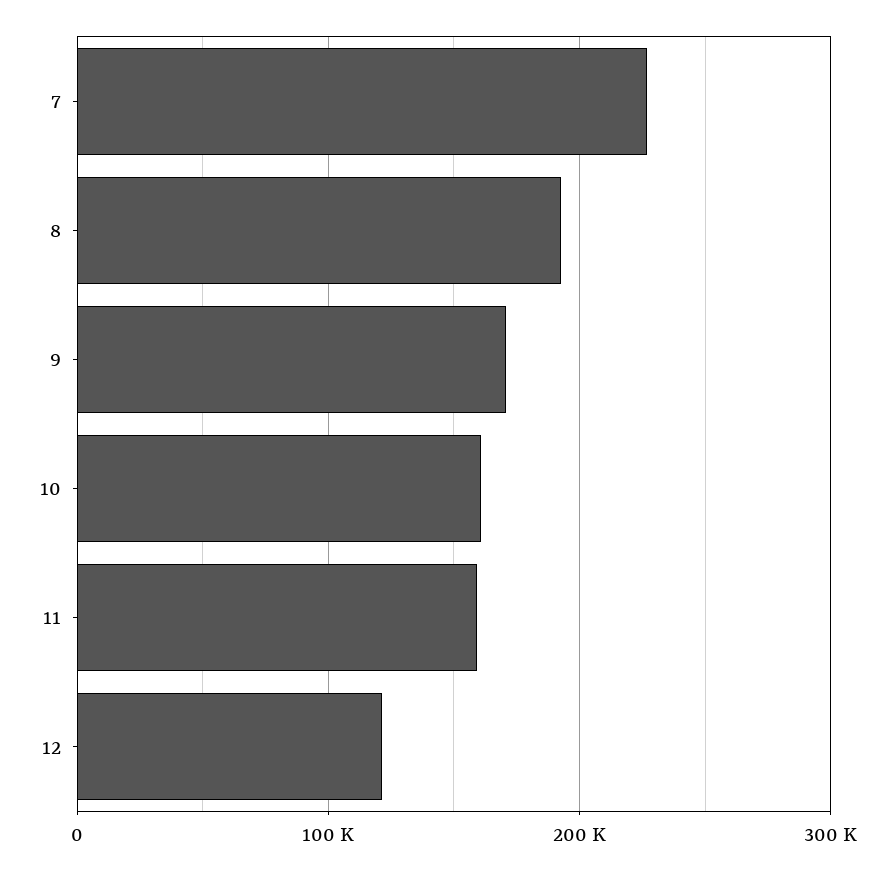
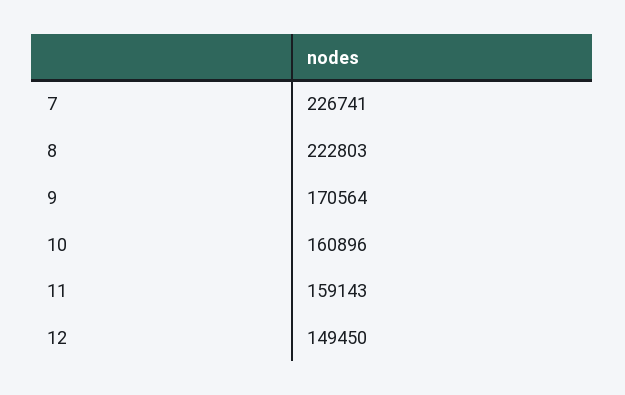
8: 190000 -> 222803
12: 120000 -> 149450

